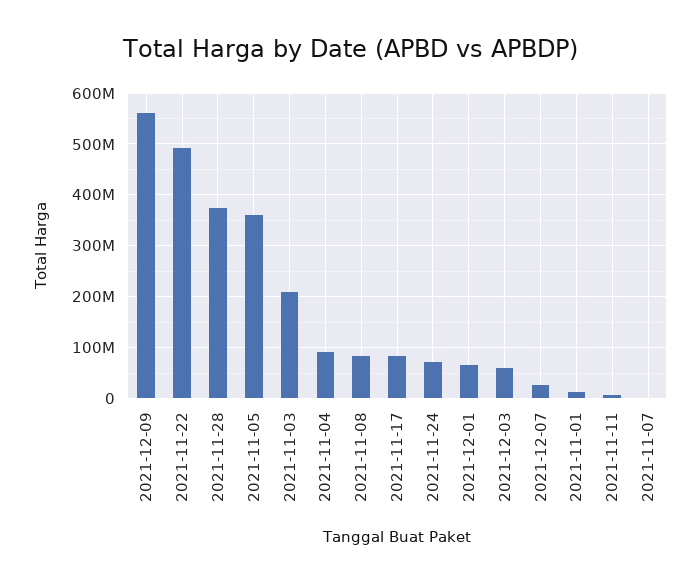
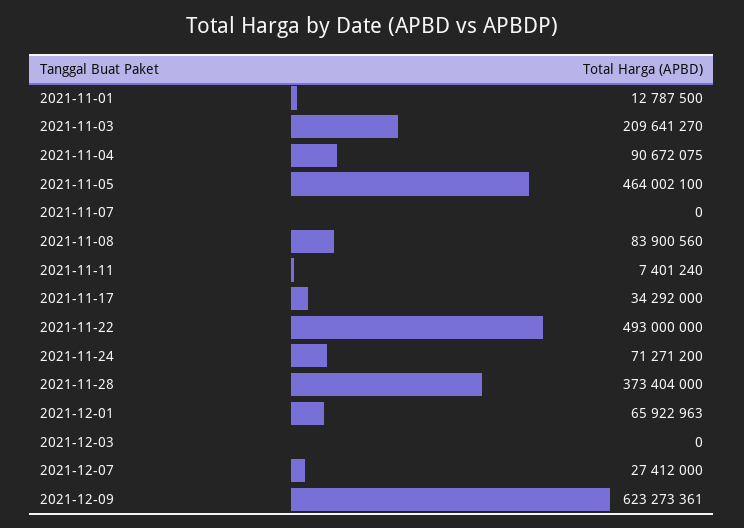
2021-12-09: 560000000 -> 623273361
2021-11-05: 360000000 -> 464002100
2021-11-17: 80000000 -> 34292000
2021-12-03: 60000000 -> 0

